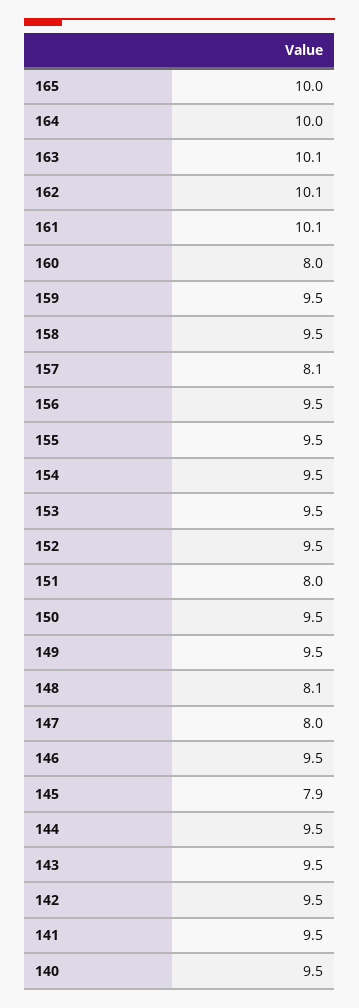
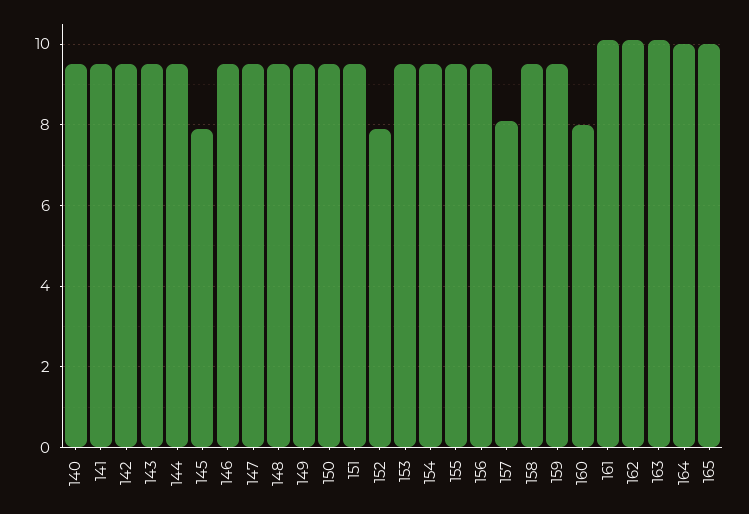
152: 9.5 -> 8
151: 8 -> 9.5
148: 8.1 -> 9.5
147: 8 -> 9.5

